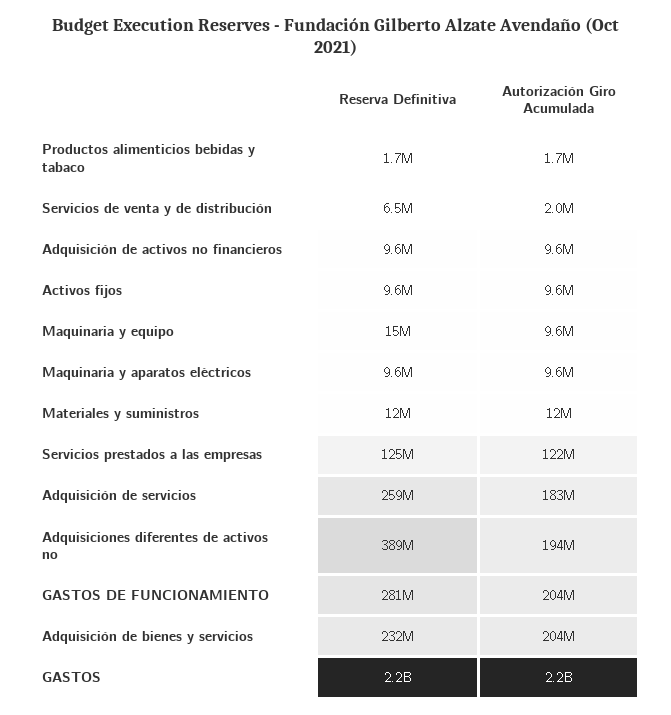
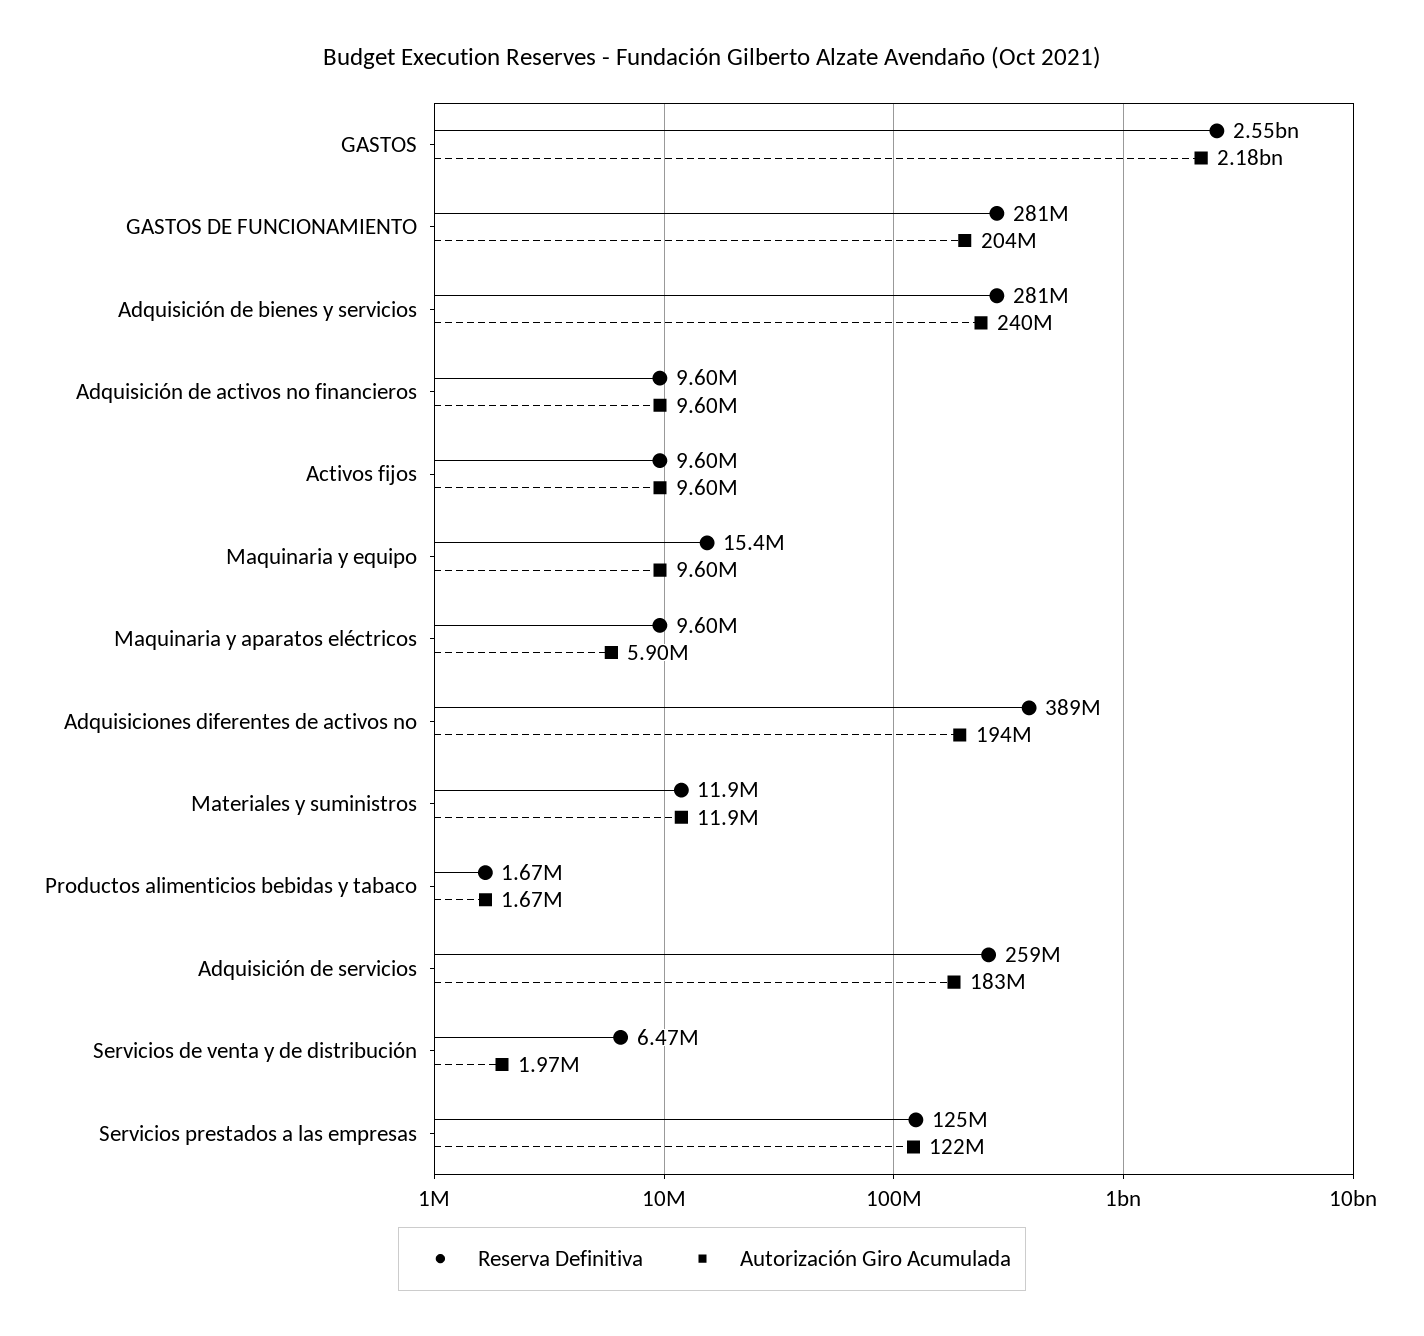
Autorización Giro Acumulada, Maquinaria y aparatos eléctricos: 9600000 -> 5900000
Reserva Definitiva, Adquisición de bienes y servicios: 232000000 -> 281000000
Autorización Giro Acumulada, Adquisición de bienes y servicios: 204000000 -> 240000000
Reserva Definitiva, GASTOS: 2200000000 -> 2550000000

